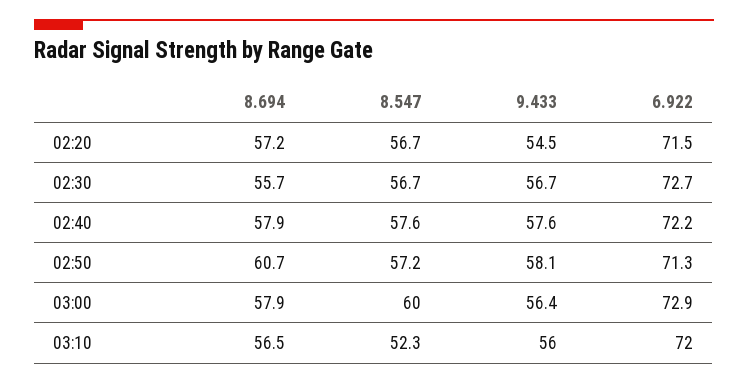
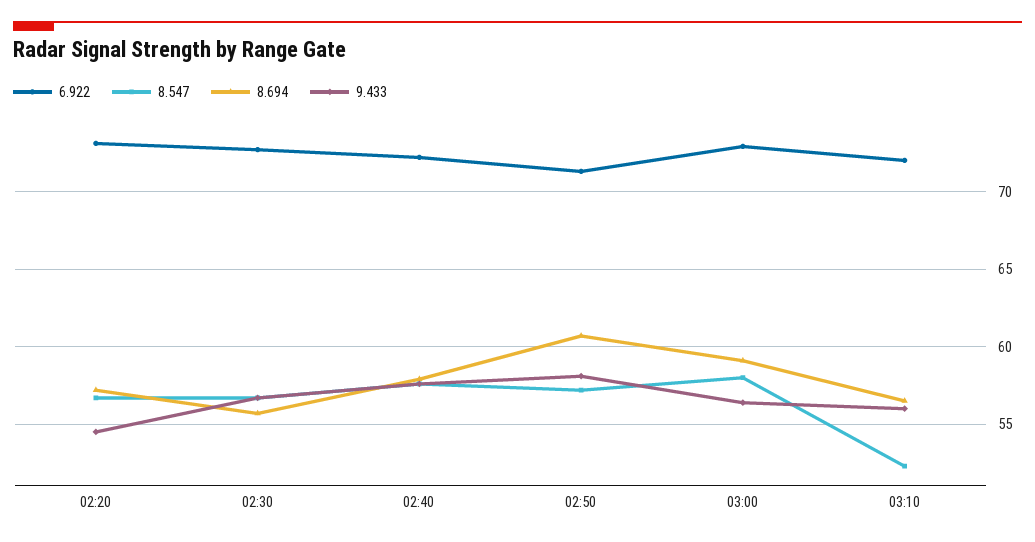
6.922, 02:20: 71.5 -> 73
8.694, 03:00: 57.9 -> 59
8.547, 03:00: 60 -> 58

